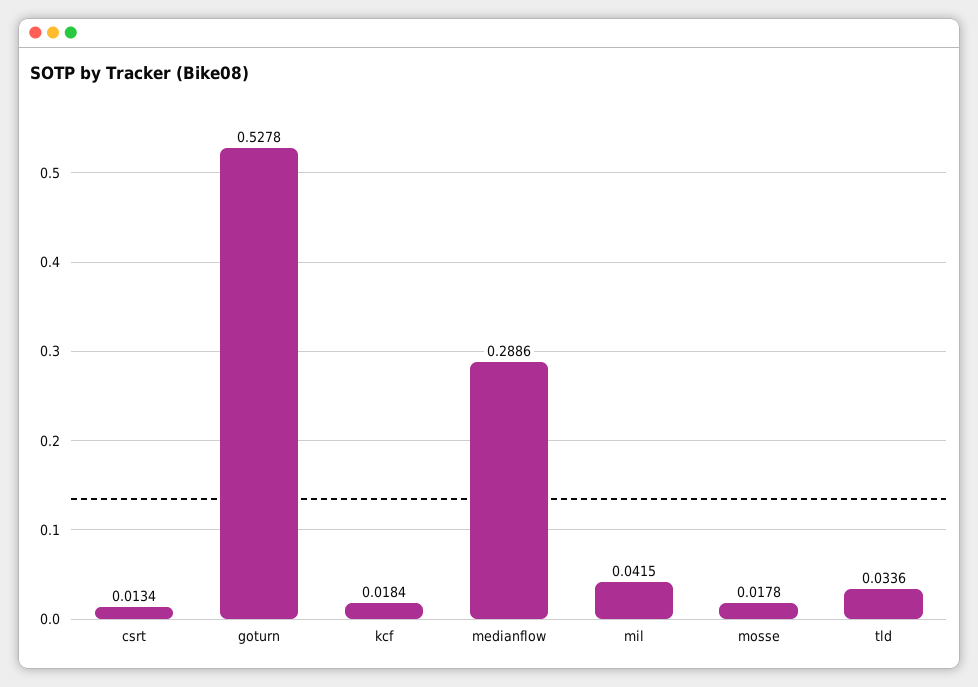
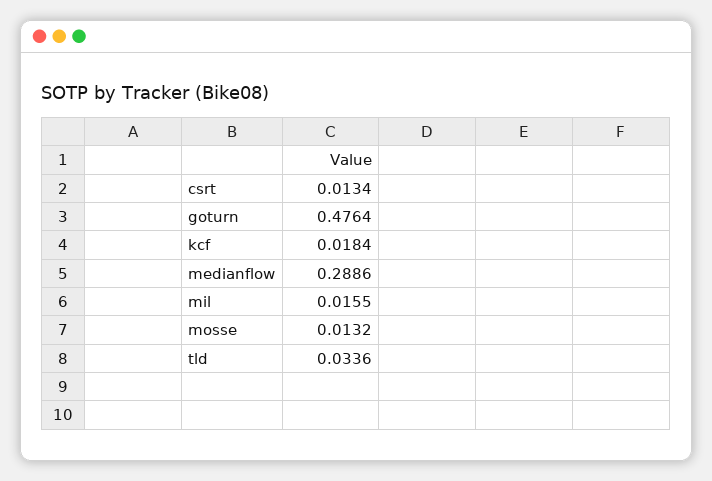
goturn: 0.5278 -> 0.4764
mil: 0.0415 -> 0.0155
mosse: 0.0178 -> 0.0132

